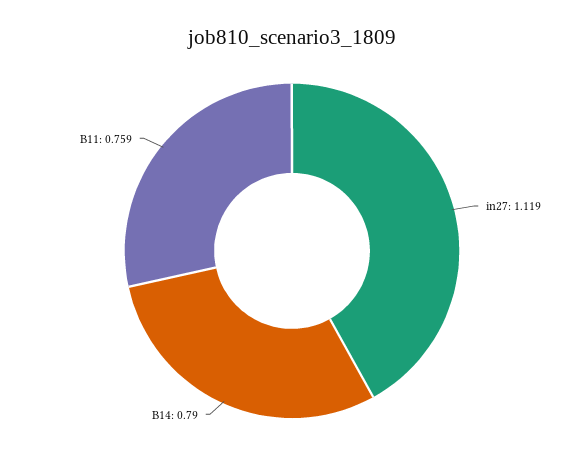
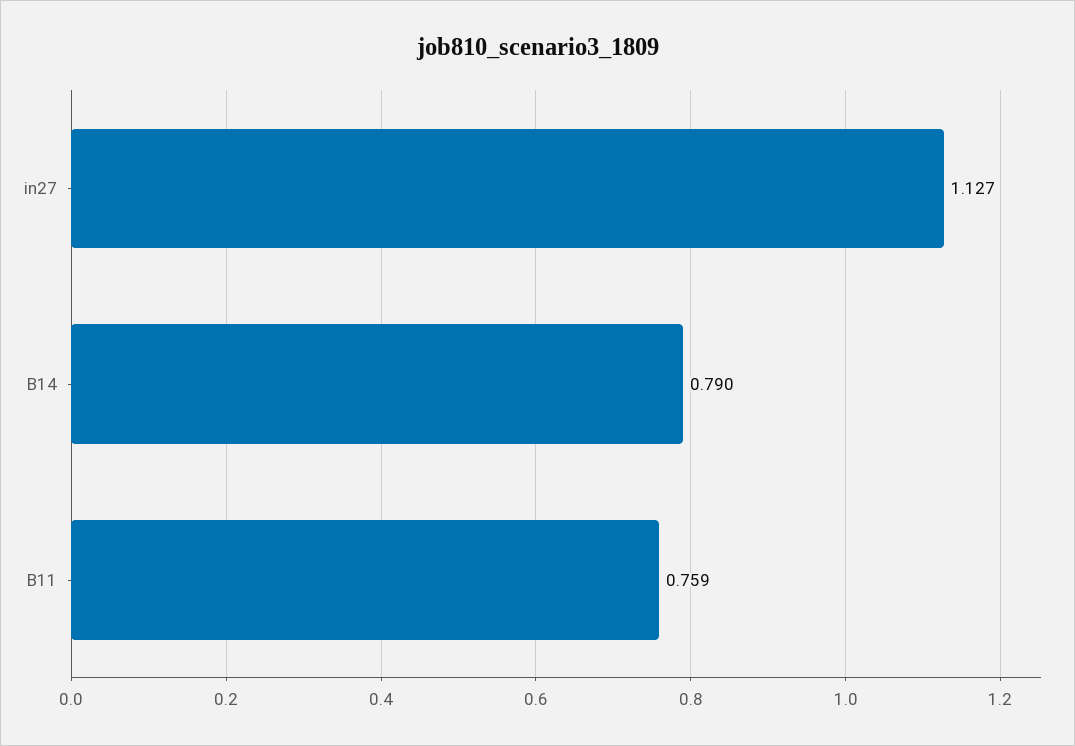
in27: 1.119 -> 1.127

